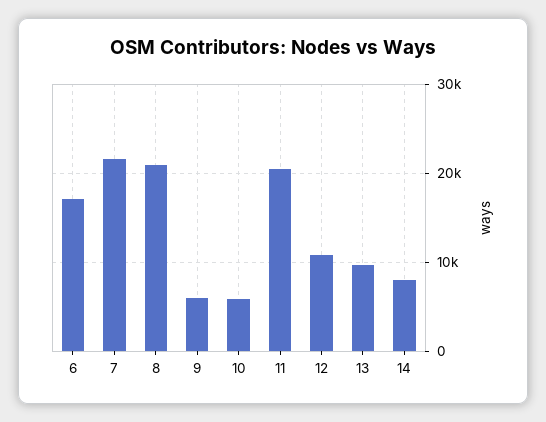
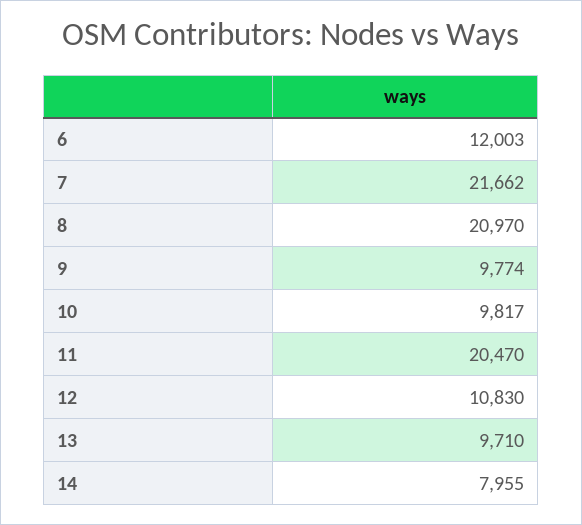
6: 17000 -> 12003
9: 6000 -> 9774
10: 6000 -> 9817

